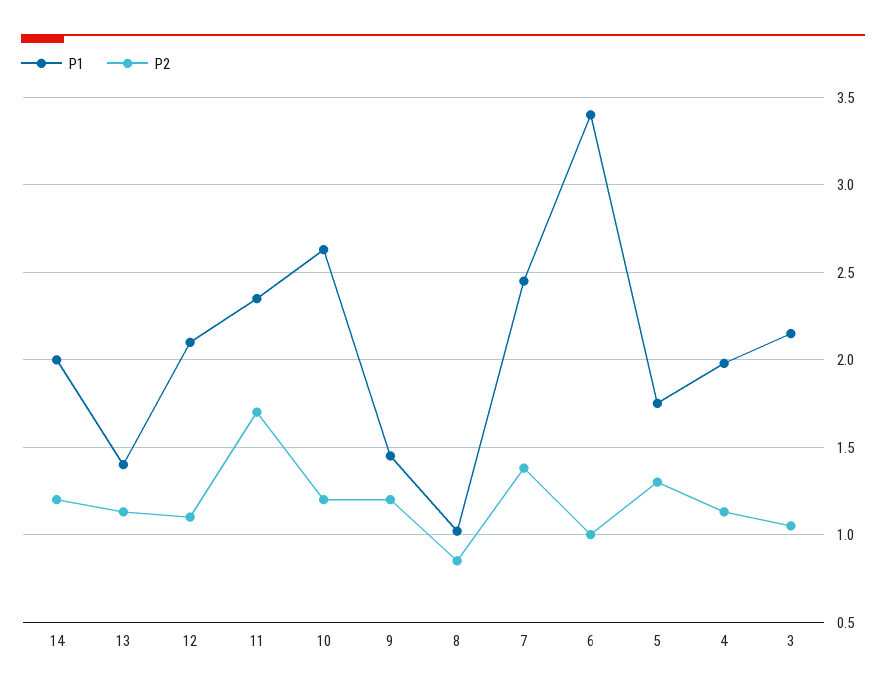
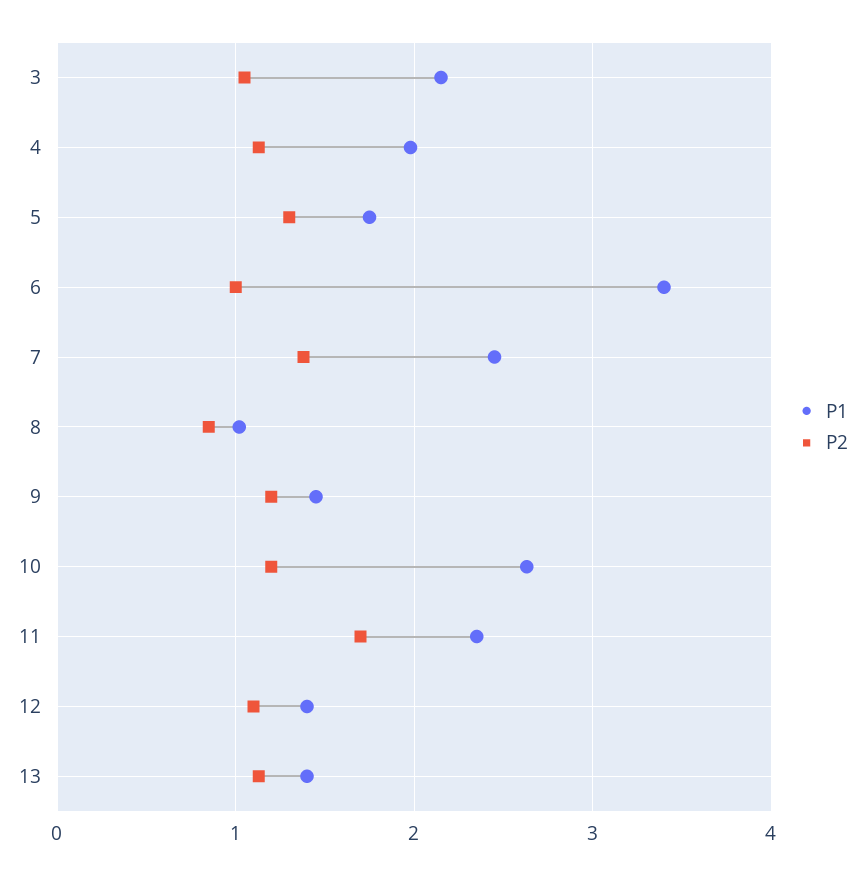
P1, 14: 2 -> none
P2, 14: 1.2 -> none
P1, 12: 2.1 -> 1.4

